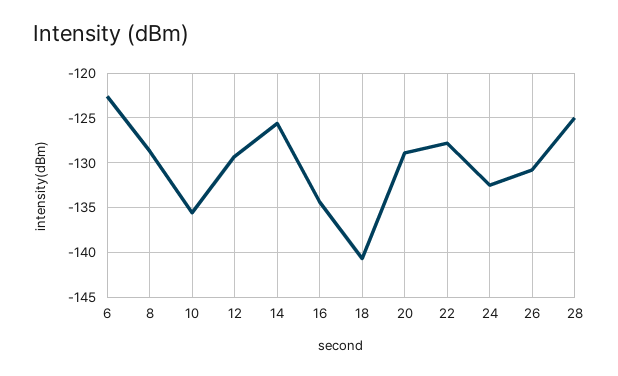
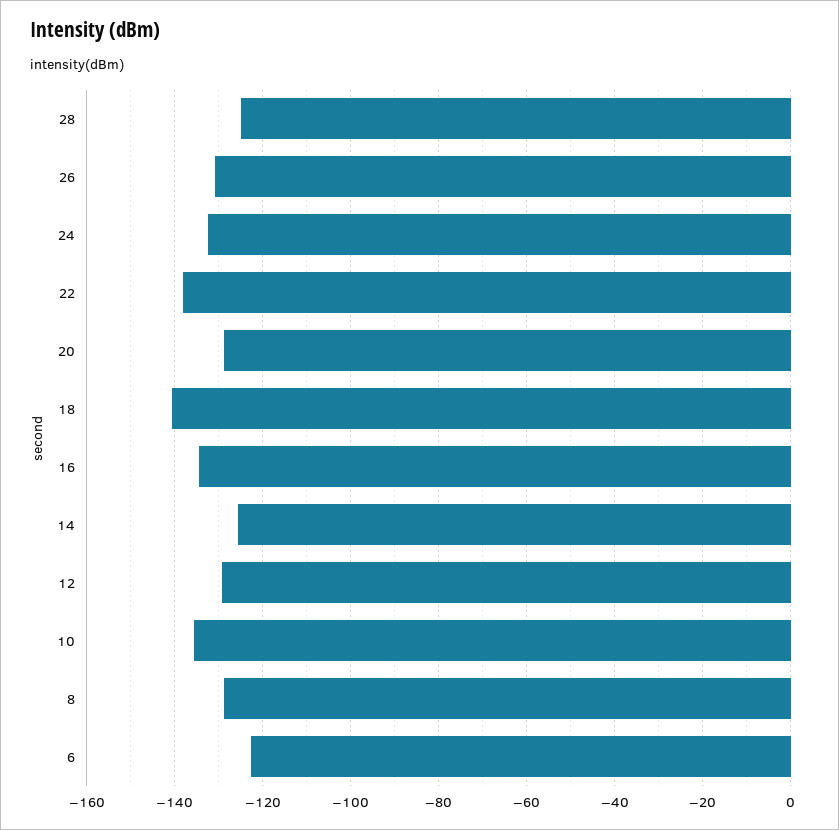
22: -128 -> -138

